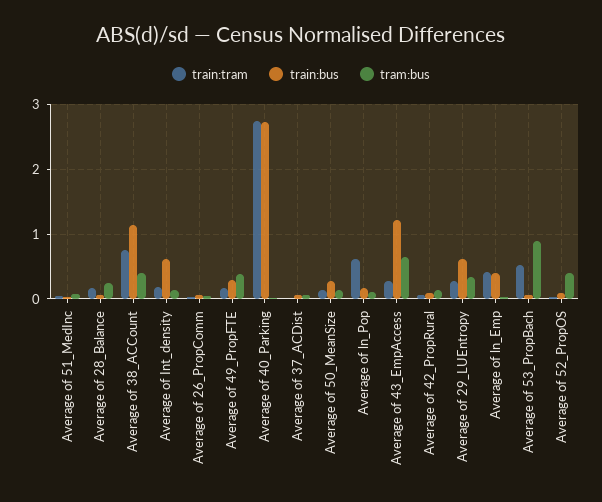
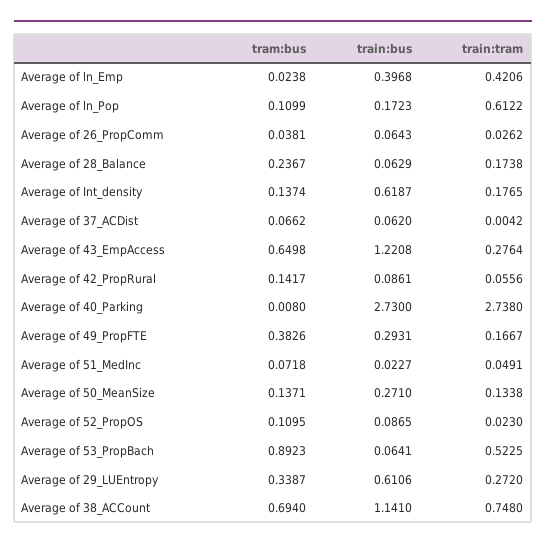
tram:bus, Average of 38_ACCount: 0.4 -> 0.694
tram:bus, Average of 52_PropOS: 0.4 -> 0.1095

